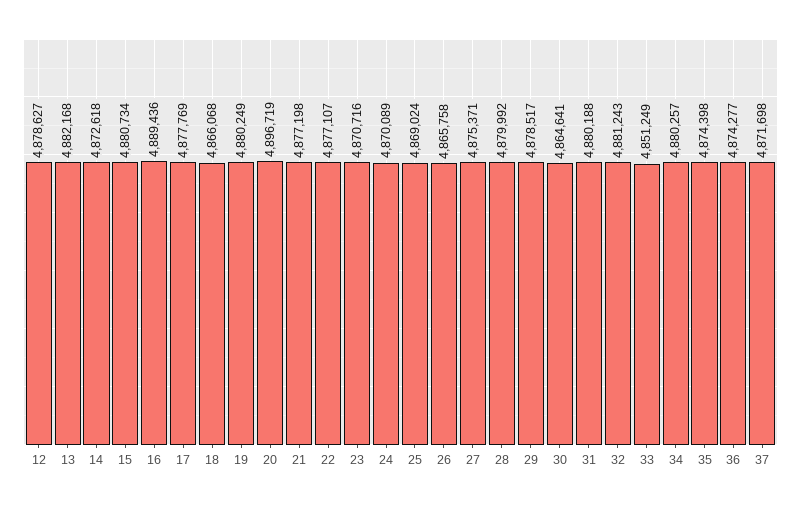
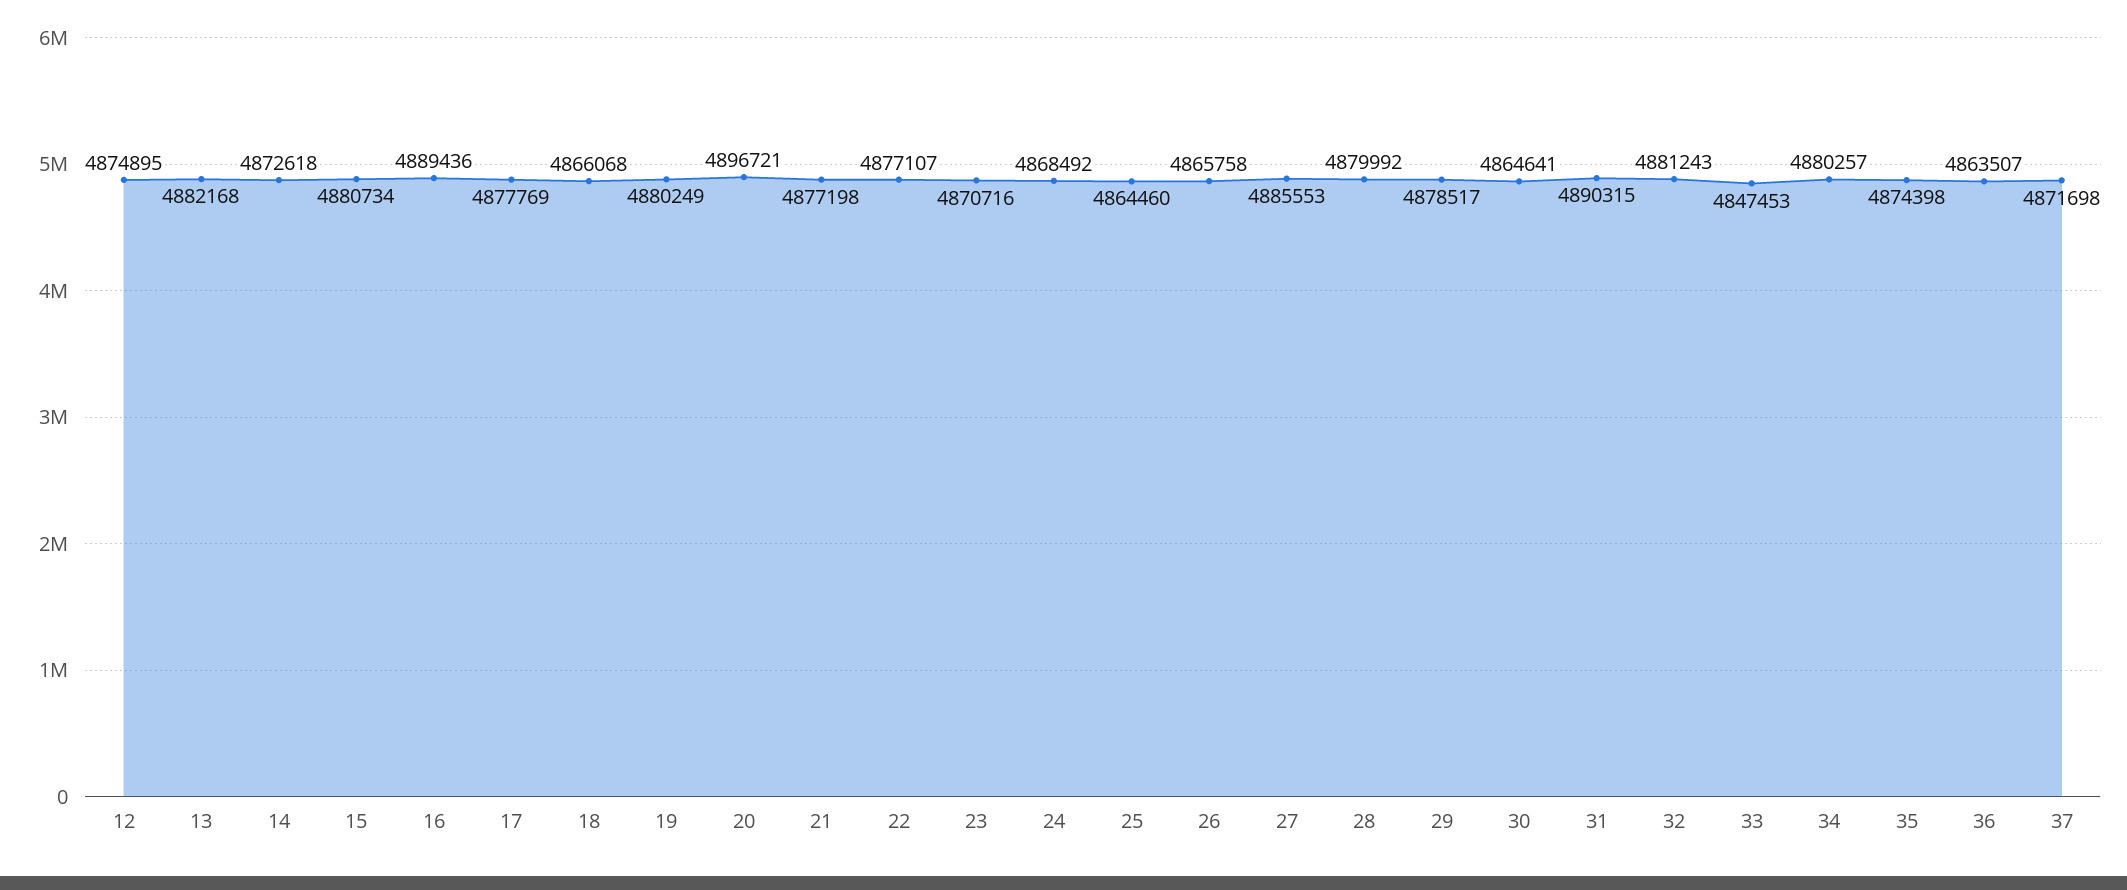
12: 4878627 -> 4874895
20: 4896719 -> 4896721
24: 4870089 -> 4868492
25: 4869024 -> 4864460
27: 4875371 -> 4885553
31: 4880188 -> 4890315
33: 4851249 -> 4847453
36: 4874277 -> 4863507

